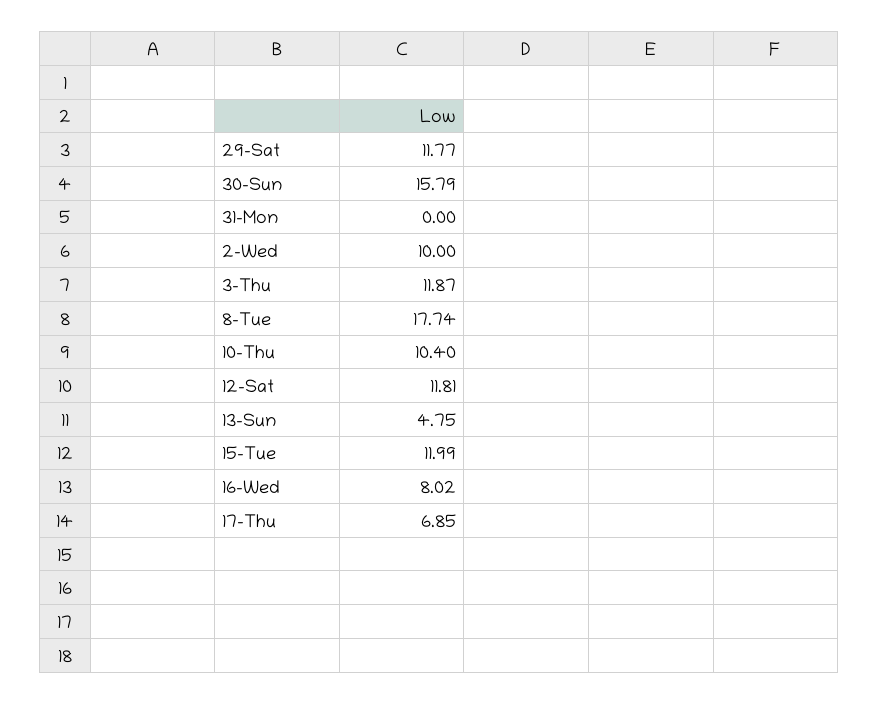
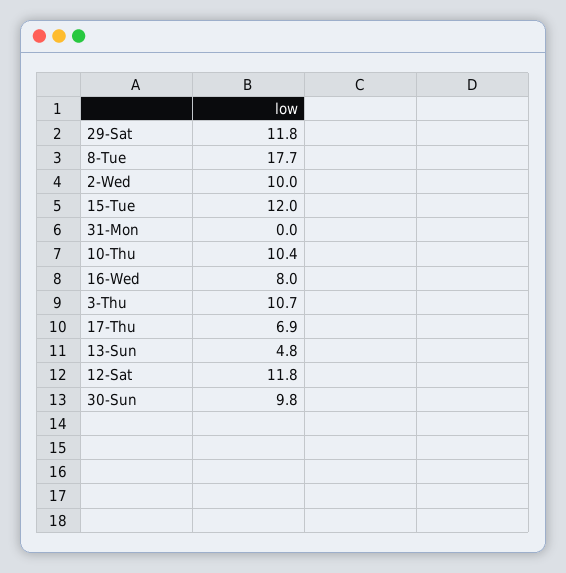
30-Sun: 15.79 -> 9.8
3-Thu: 11.87 -> 10.7

